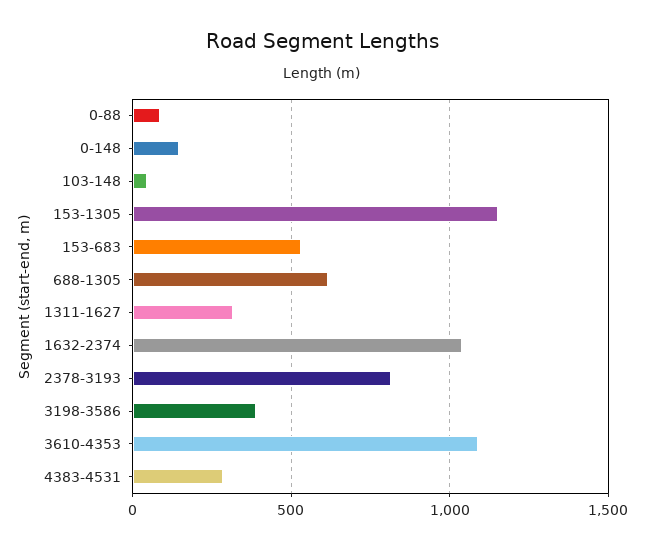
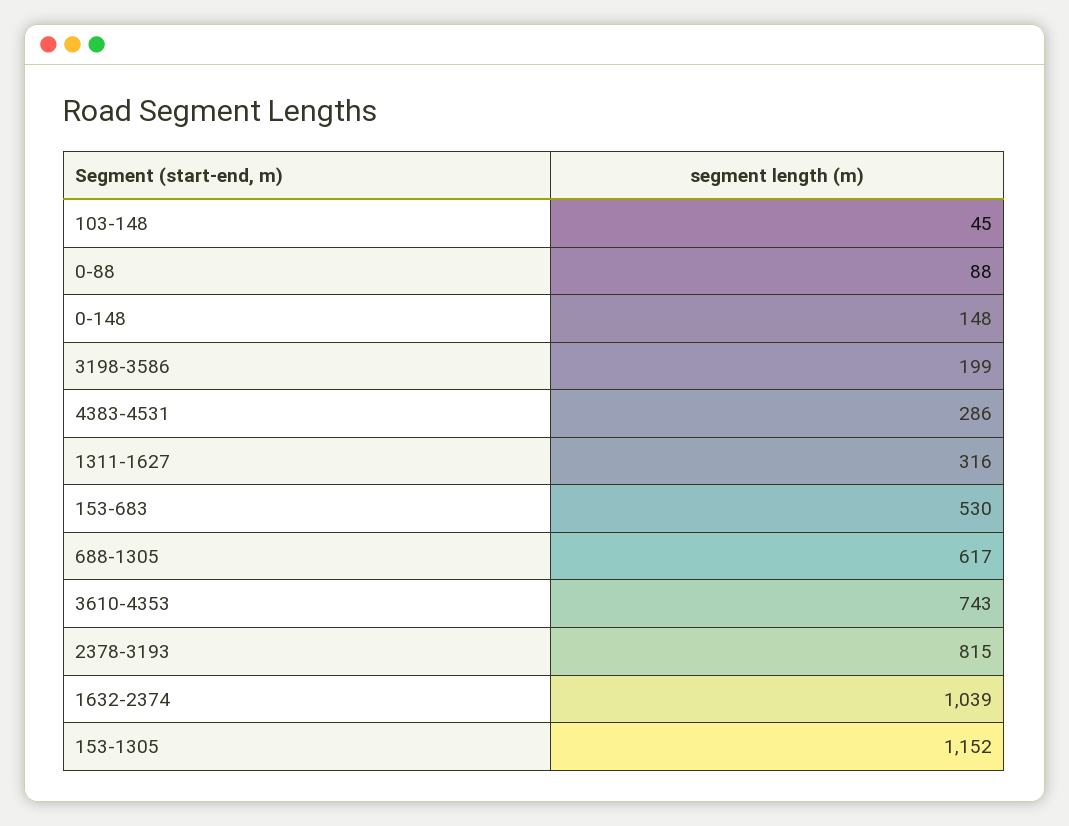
3198-3586: 400 -> 199
3610-4353: 1100 -> 743

